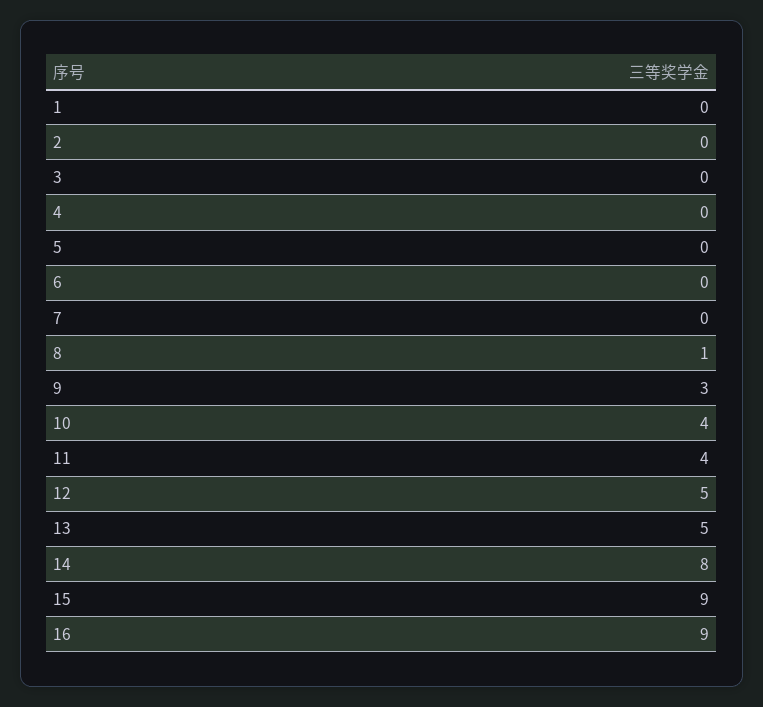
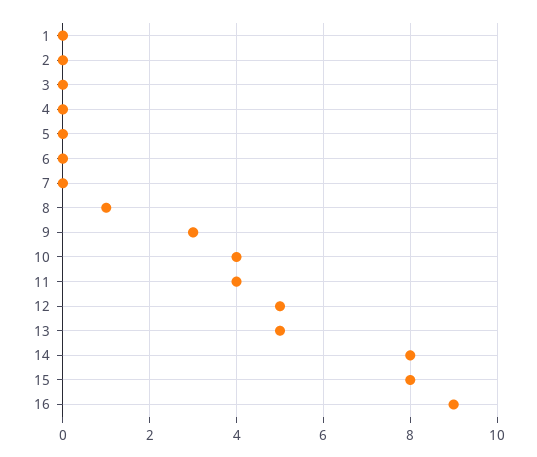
15: 9 -> 8

